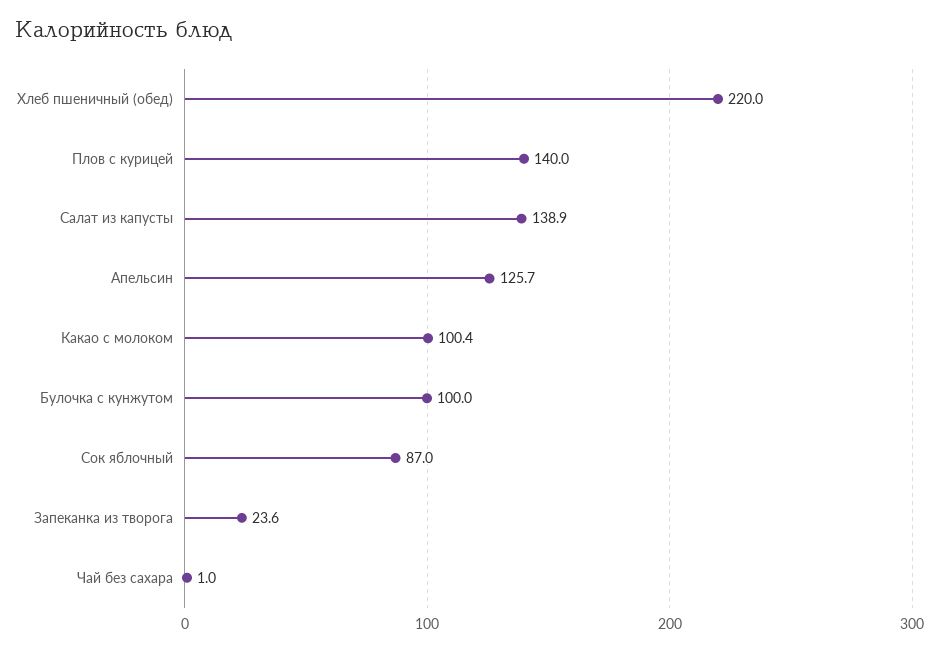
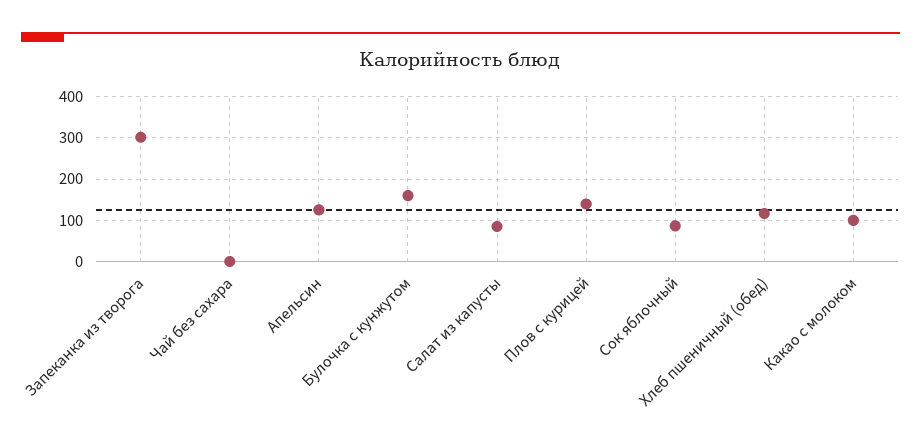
Хлеб пшеничный (обед): 220 -> 120
Салат из капусты: 138.9 -> 80
Булочка с кунжутом: 100 -> 160
Запеканка из творога: 23.6 -> 300

